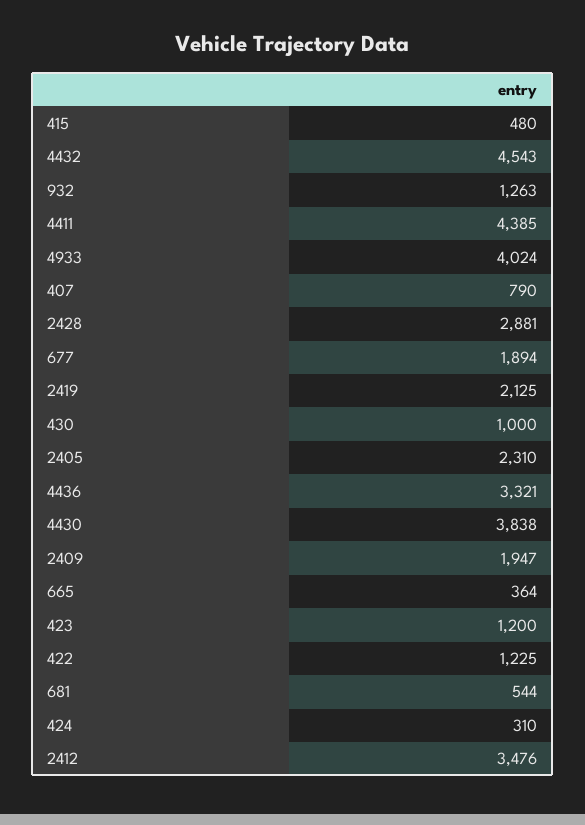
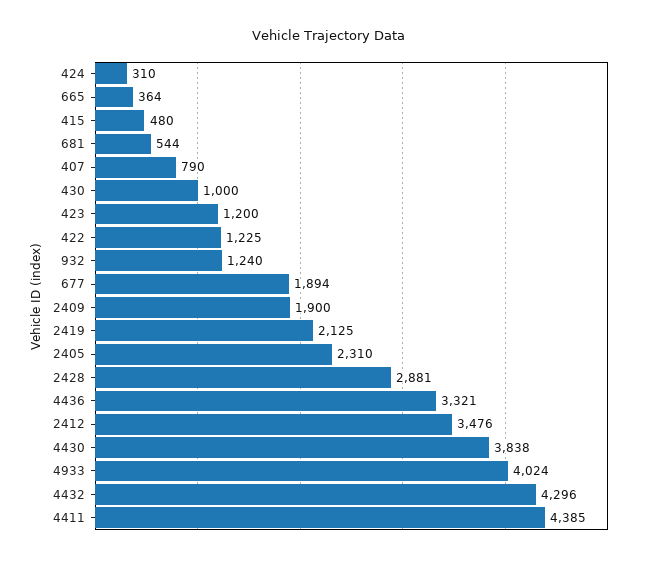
4432: 4543 -> 4296
932: 1263 -> 1240
2409: 1947 -> 1900

